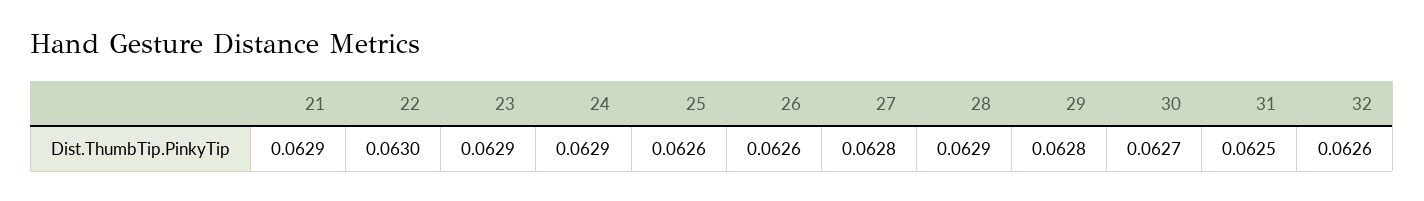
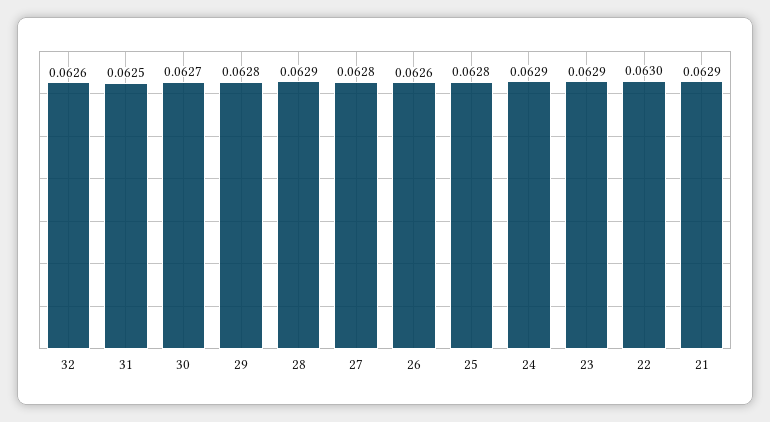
25: 0.0626 -> 0.0628

